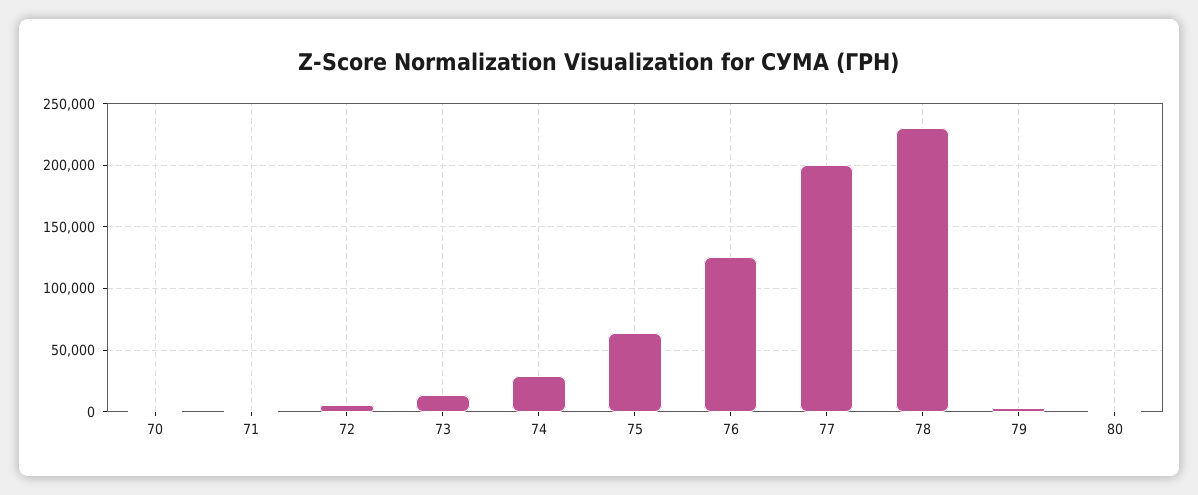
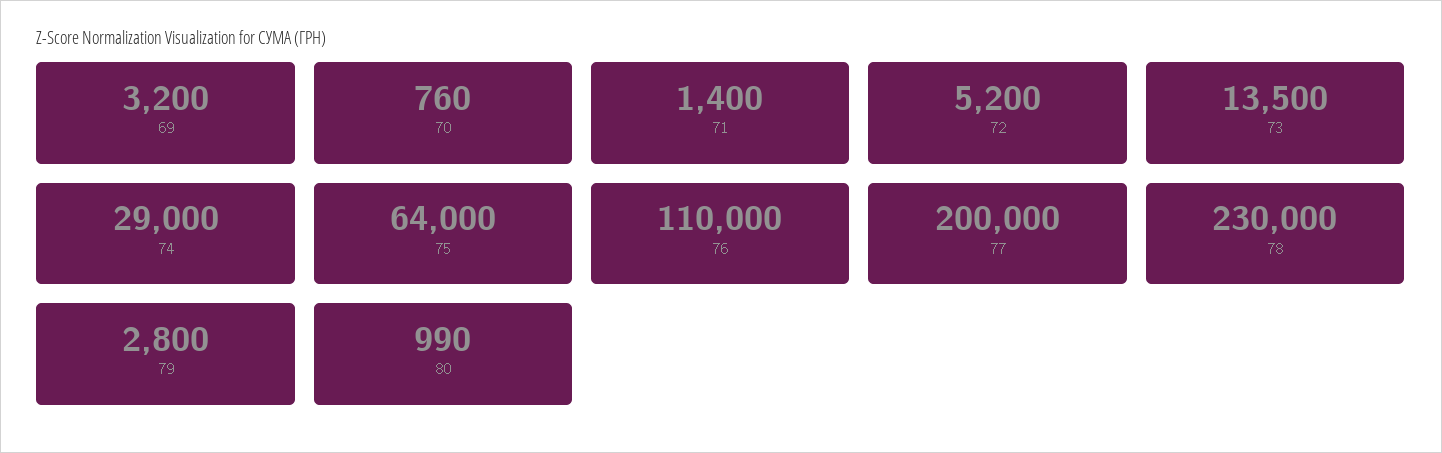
76: 125000 -> 110000
69: none -> 3200

